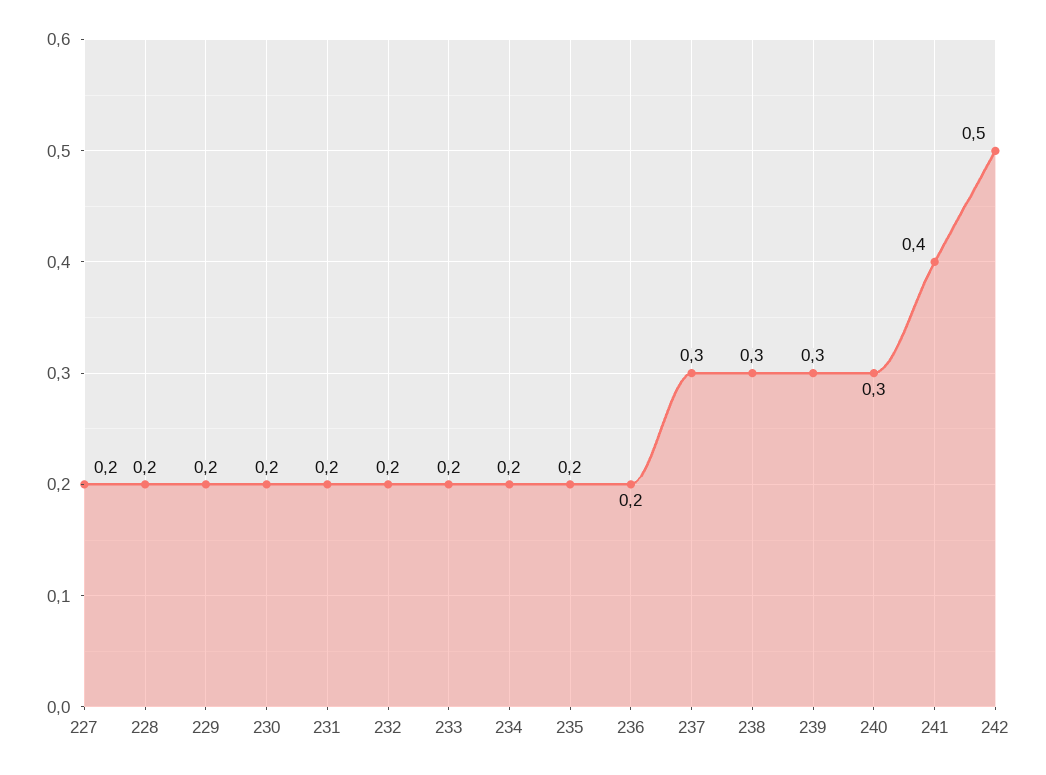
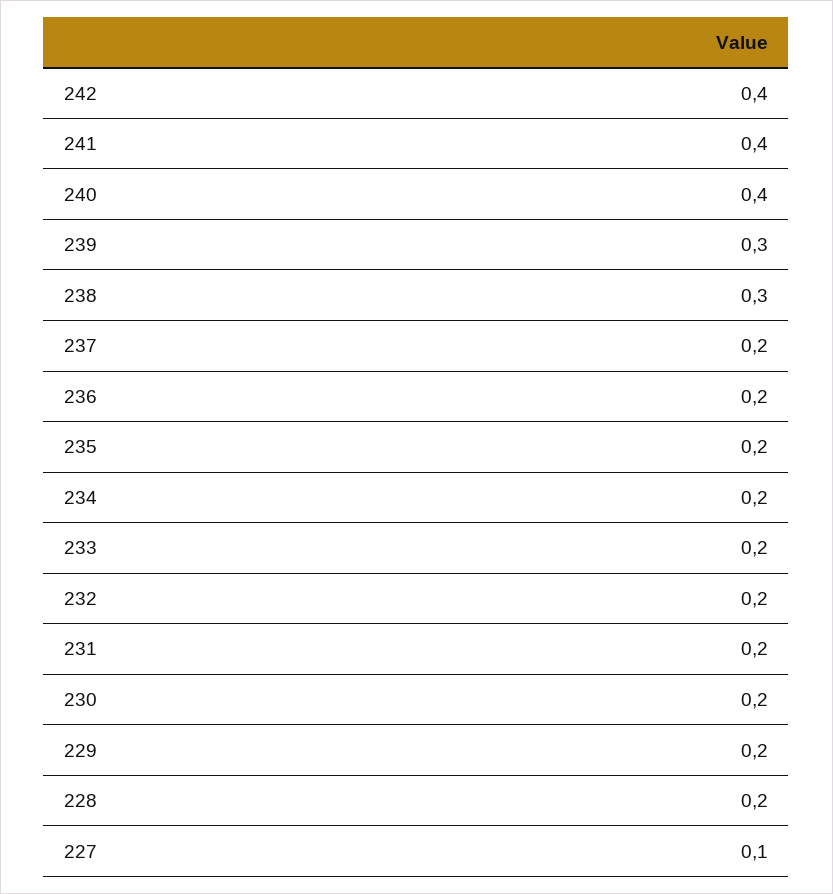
227: 0.2 -> 0.1
237: 0.3 -> 0.2
240: 0.3 -> 0.4
242: 0.5 -> 0.4

